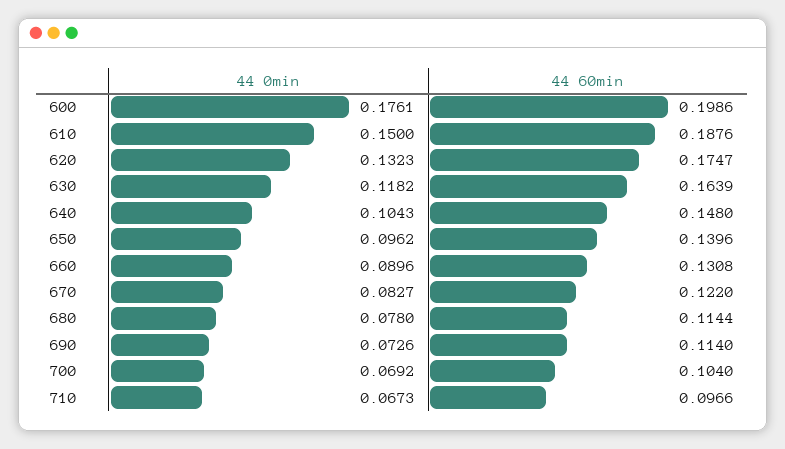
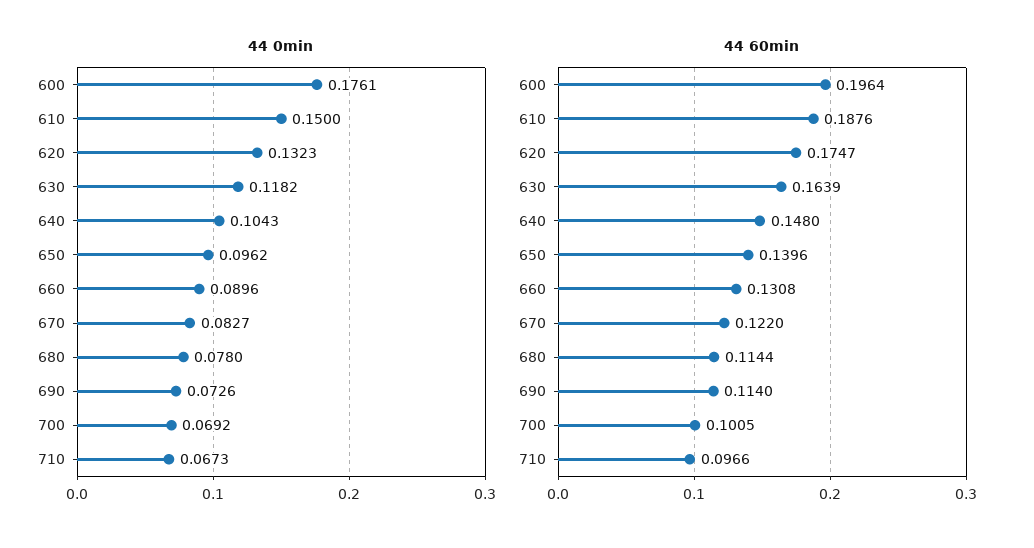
44 60min, 600: 0.1986 -> 0.1964
44 60min, 700: 0.104 -> 0.1005

